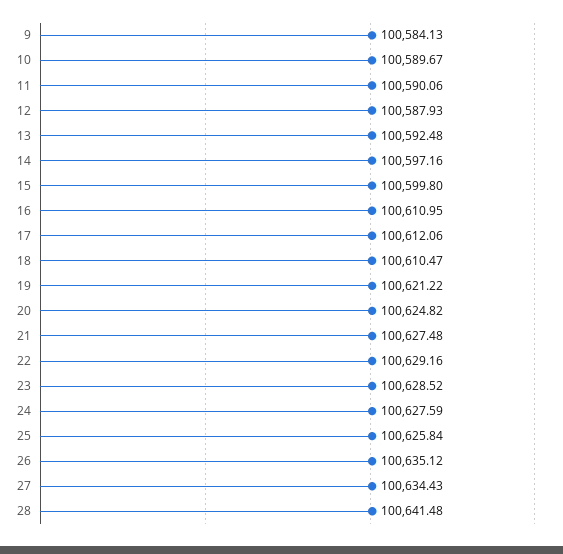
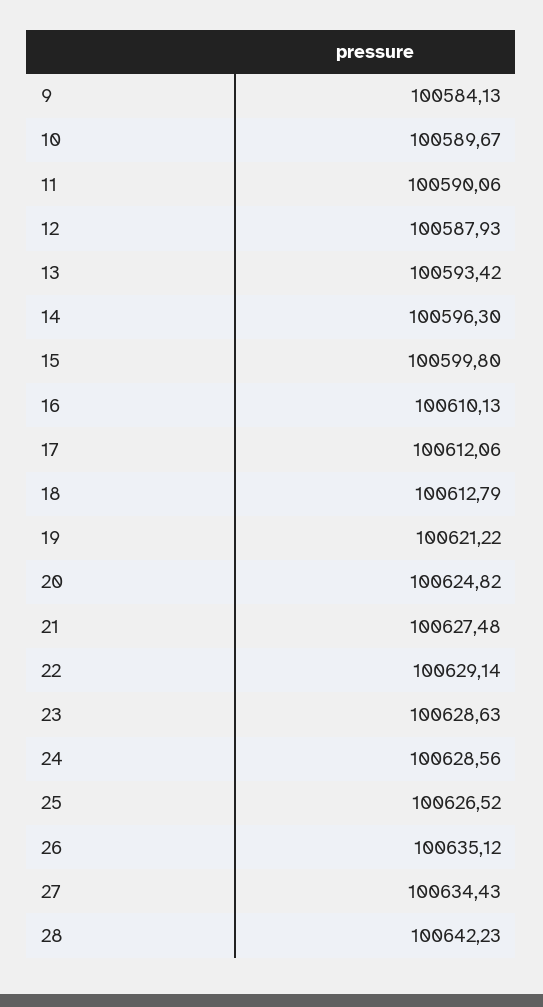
13: 100592.48 -> 100593.42
14: 100597.16 -> 100596.3
16: 100610.95 -> 100610.13
18: 100610.47 -> 100612.79
22: 100629.16 -> 100629.14
23: 100628.52 -> 100628.63
24: 100627.59 -> 100628.56
25: 100625.84 -> 100626.52
28: 100641.48 -> 100642.23

